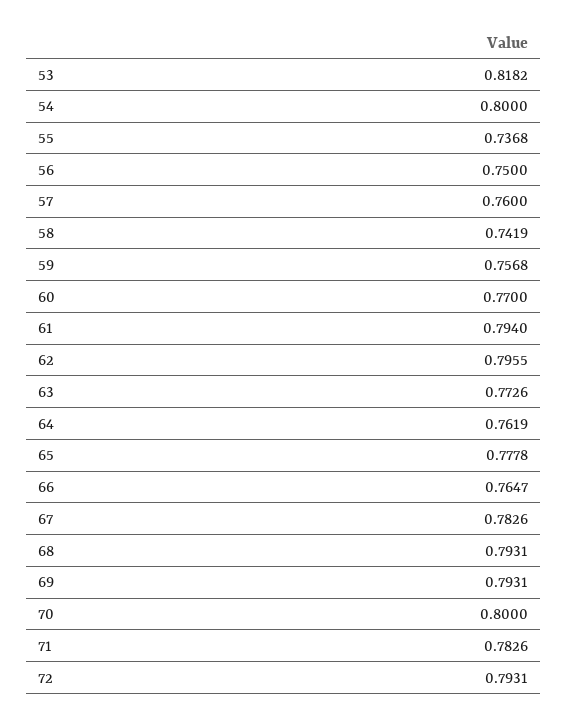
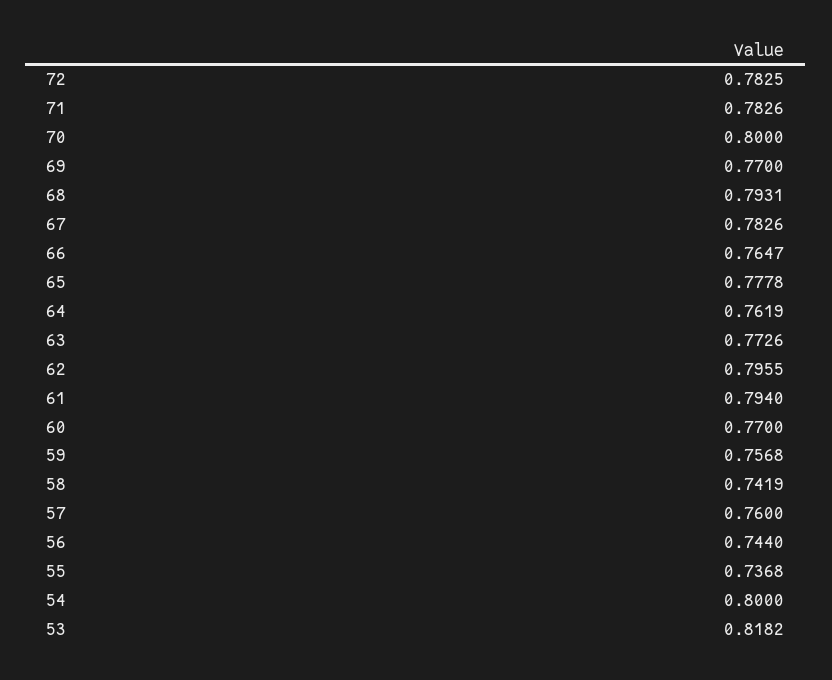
56: 0.75 -> 0.744
69: 0.7931 -> 0.77
72: 0.7931 -> 0.7825

